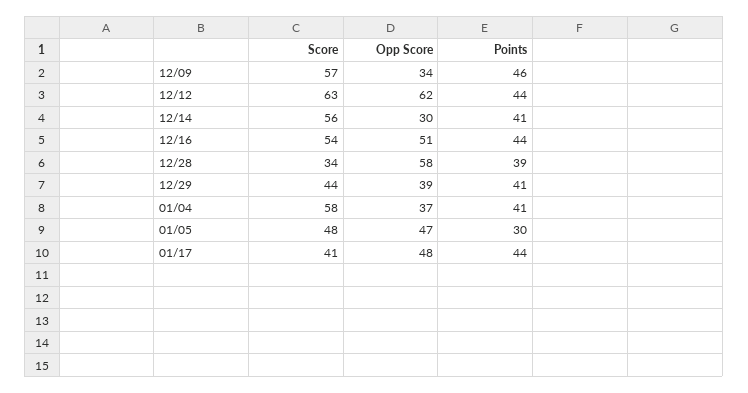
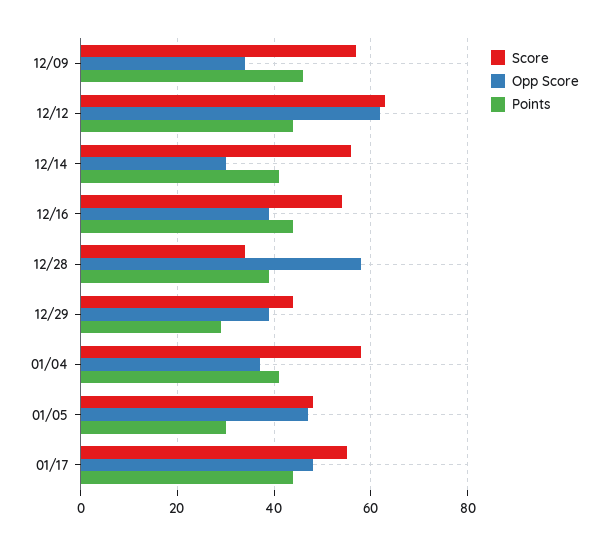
Opp Score, 12/16: 51 -> 40
Points, 12/29: 41 -> 30
Score, 01/17: 41 -> 55

